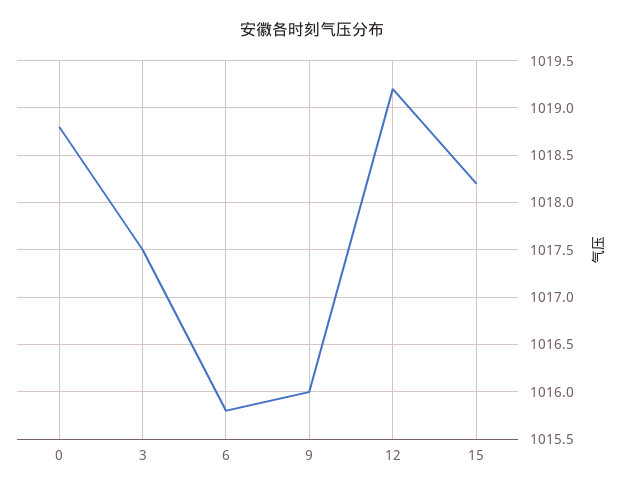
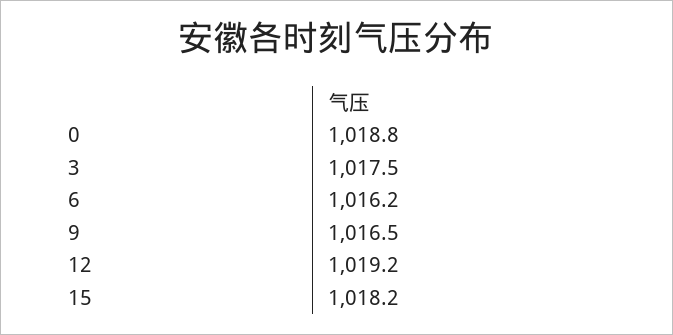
6: 1015.8 -> 1016.2
9: 1016 -> 1016.5

